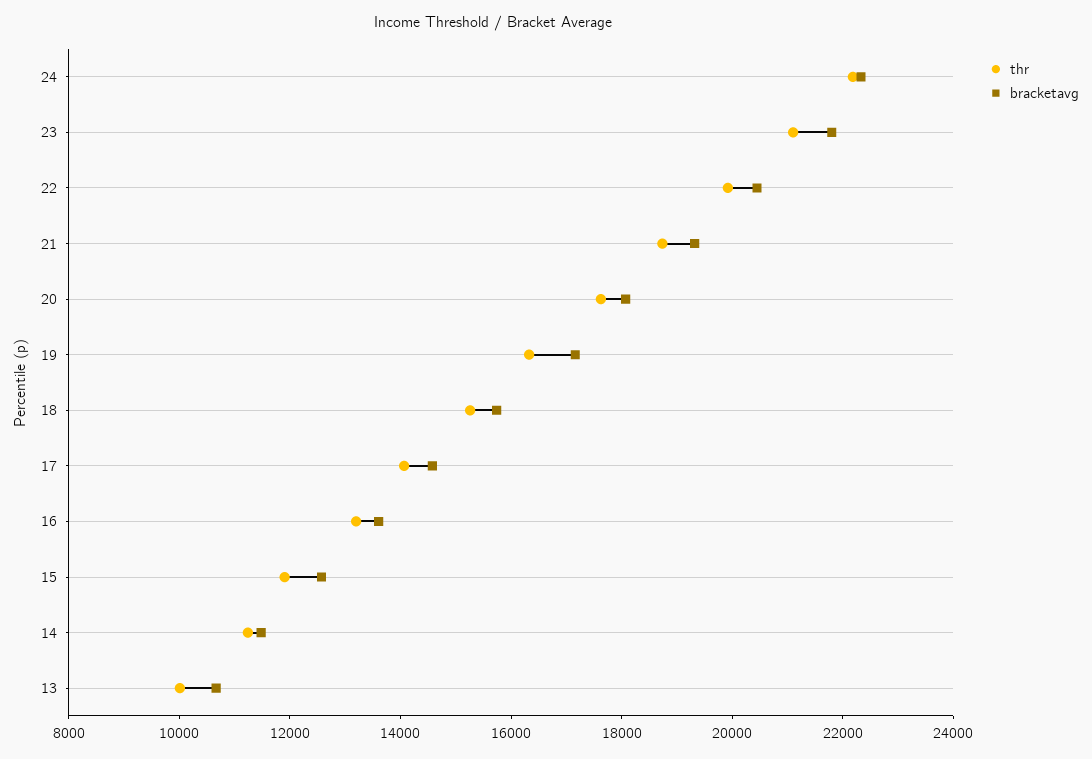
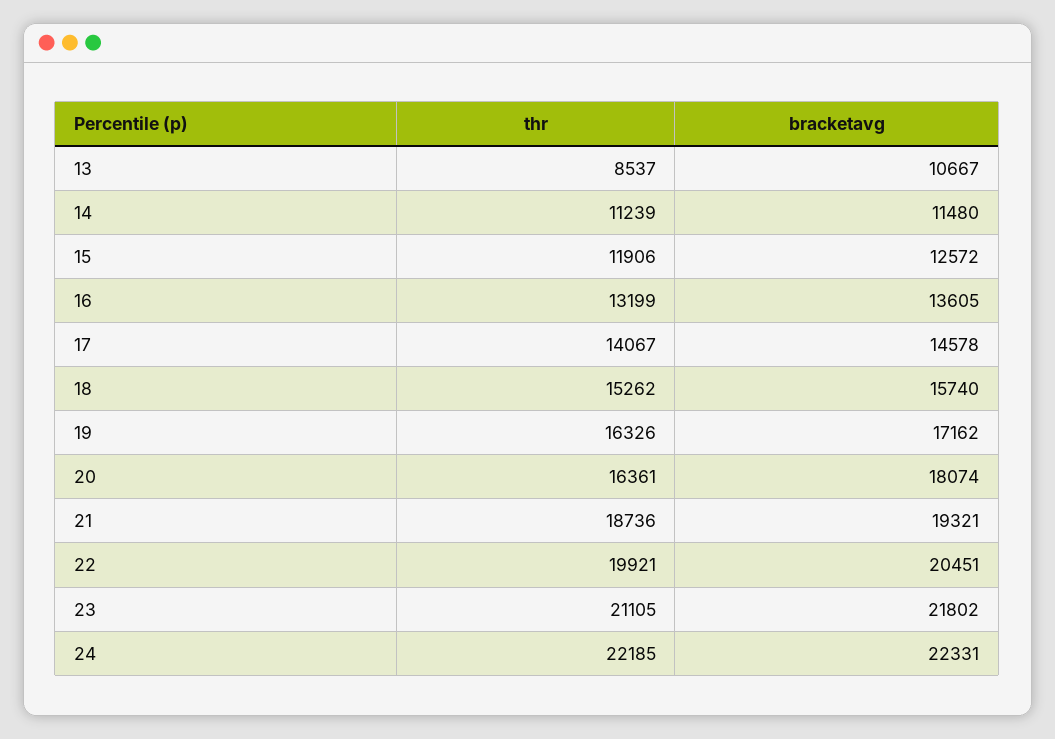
thr, 20: 17500 -> 16361
thr, 13: 10000 -> 8537

